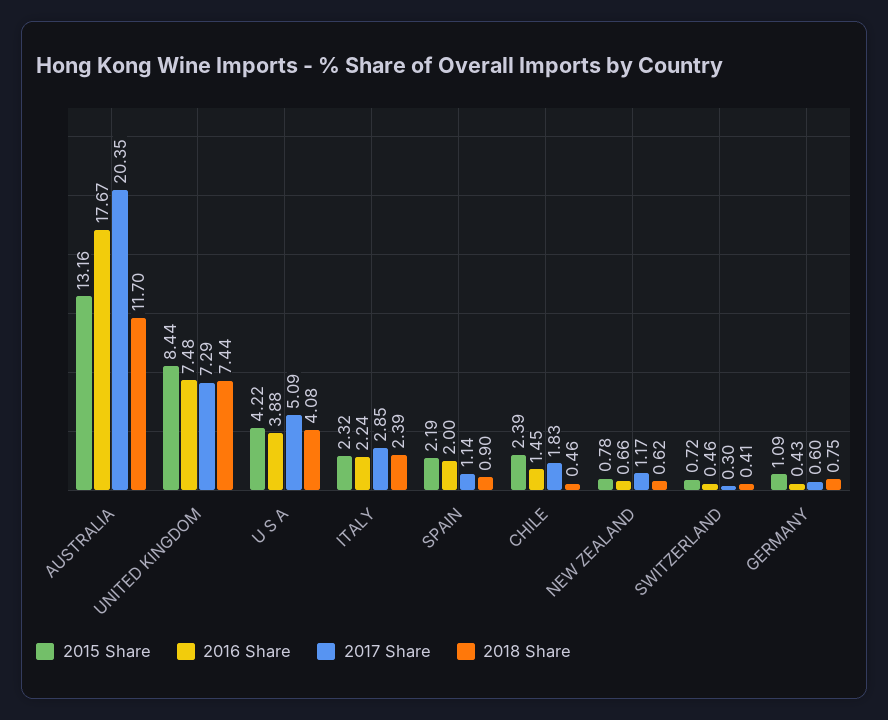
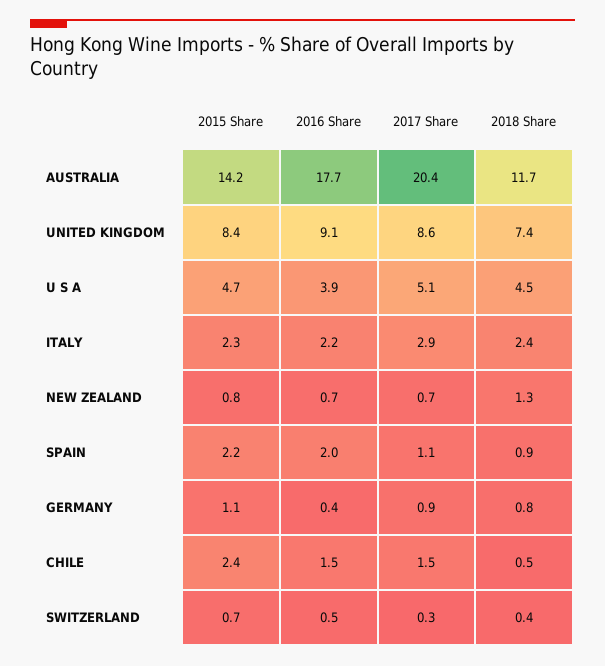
2015 Share, AUSTRALIA: 13.16 -> 14.2
2016 Share, UNITED KINGDOM: 7.48 -> 9.1
2017 Share, UNITED KINGDOM: 7.29 -> 8.6
2015 Share, U S A: 4.22 -> 4.7
2018 Share, U S A: 4.08 -> 4.5
2017 Share, CHILE: 1.83 -> 1.5
2017 Share, NEW ZEALAND: 1.17 -> 0.7
2018 Share, NEW ZEALAND: 0.62 -> 1.3
2017 Share, GERMANY: 0.6 -> 0.9

